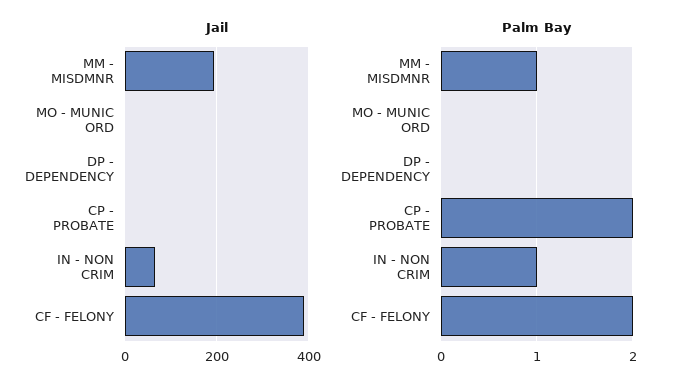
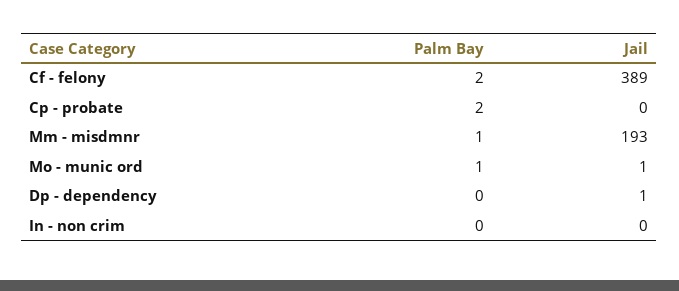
Jail, IN - NON CRIM: 60 -> 0
Palm Bay, MO - MUNIC ORD: 0 -> 1
Palm Bay, IN - NON CRIM: 1 -> 0

